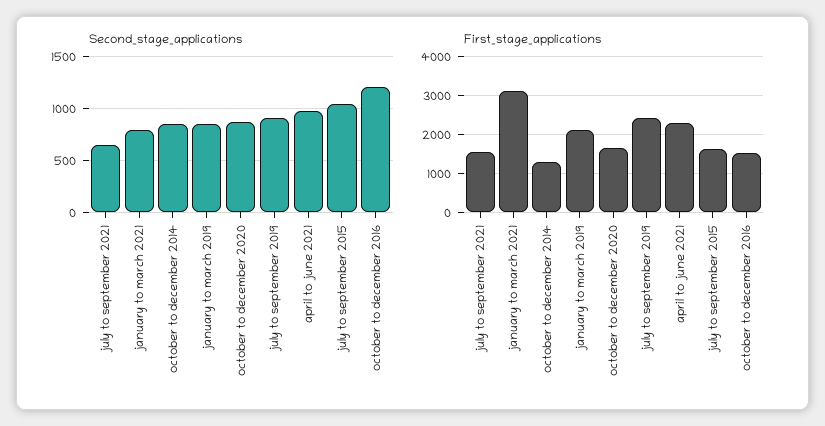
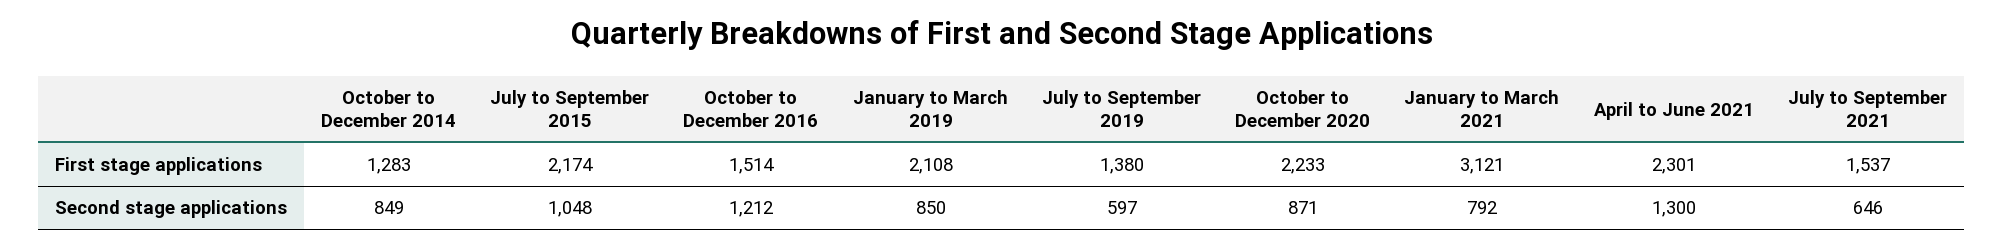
Second_stage_applications, july to september 2019: 900 -> 597
Second_stage_applications, april to june 2021: 1000 -> 1300
First_stage_applications, october to december 2020: 1600 -> 2233
First_stage_applications, july to september 2019: 2400 -> 1380
First_stage_applications, july to september 2015: 1600 -> 2174

